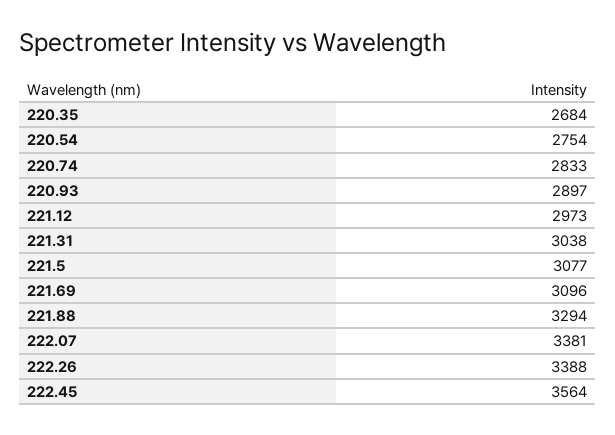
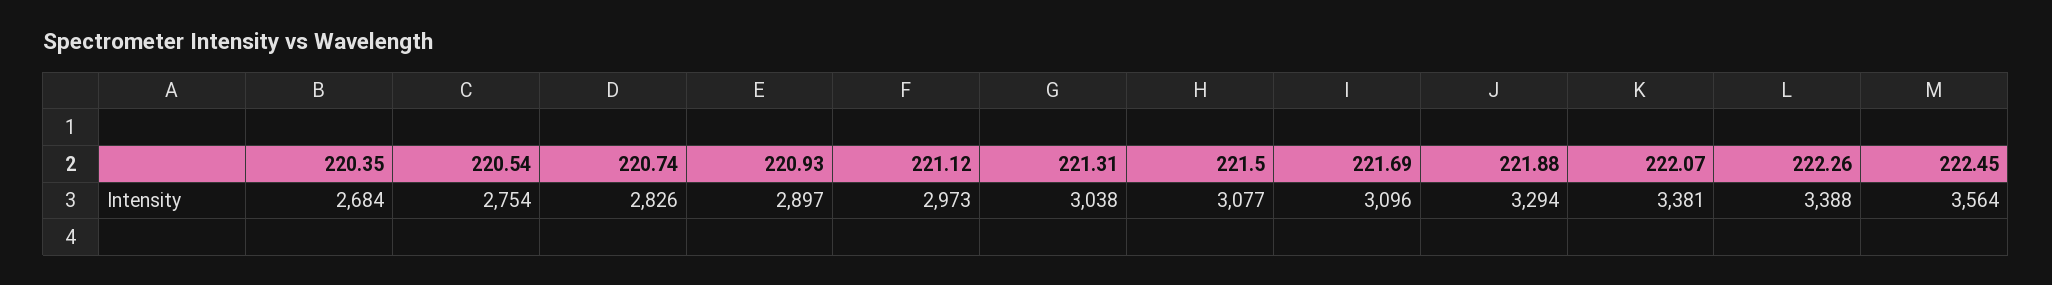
220.74: 2833 -> 2826

